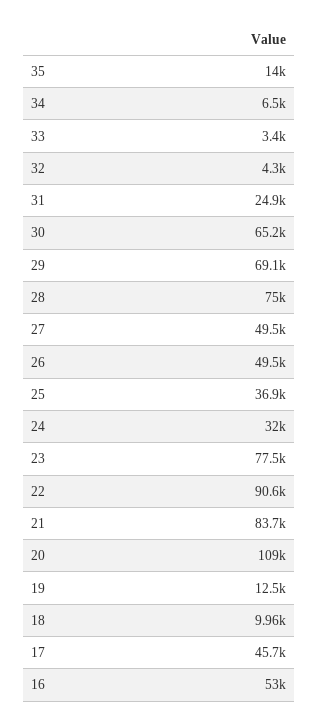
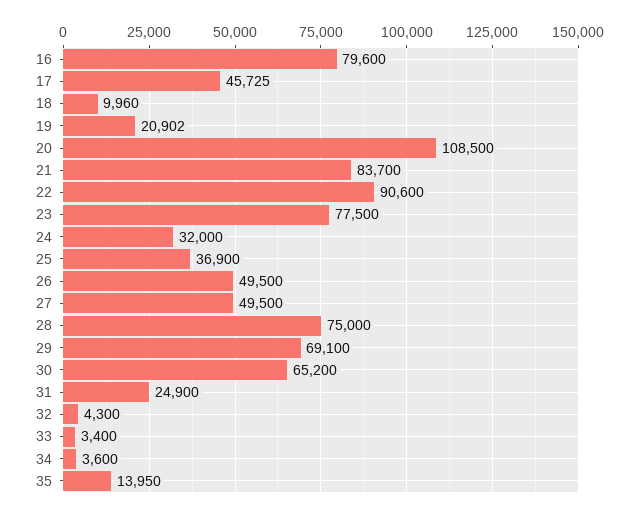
34: 6500 -> 3600
19: 12500 -> 20902
16: 53000 -> 79600

